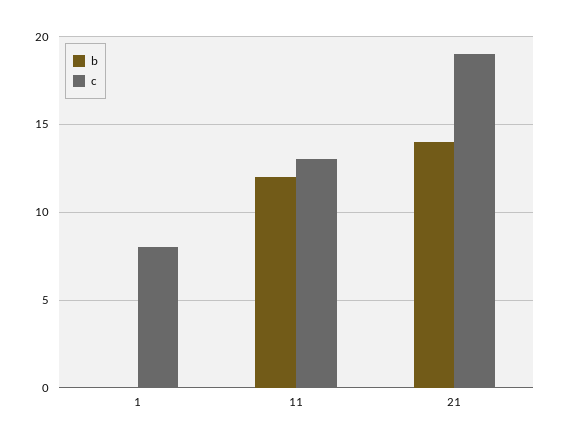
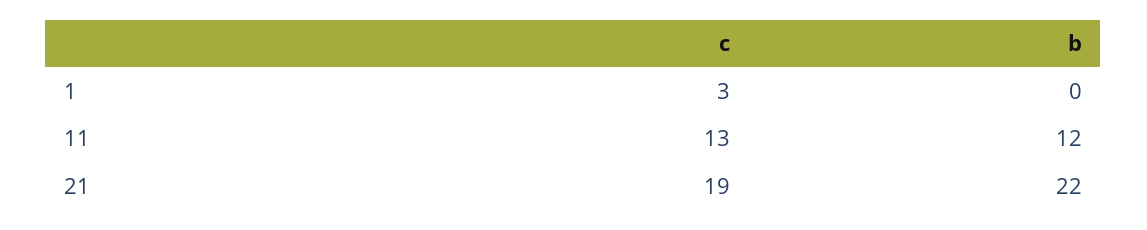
c, 1: 8 -> 3
b, 21: 14 -> 22

